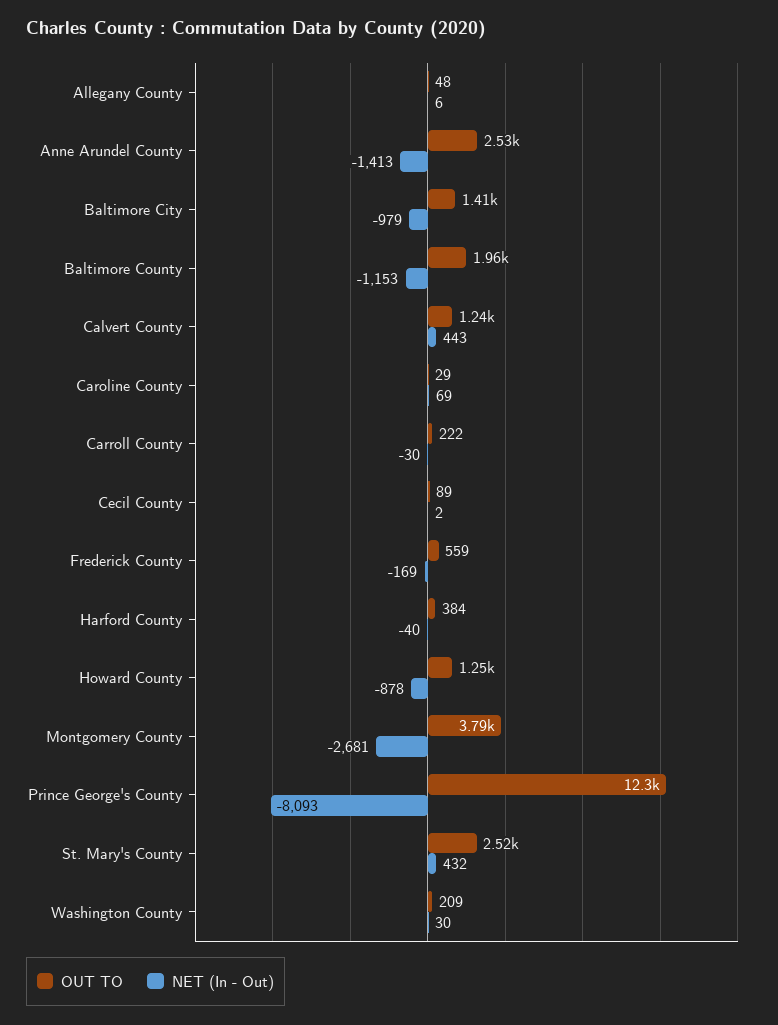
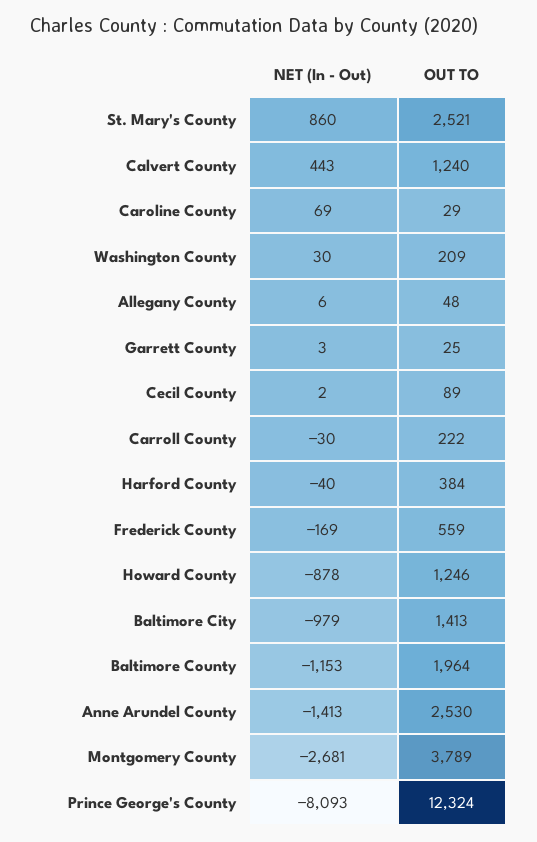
NET (In - Out), St. Mary's County: 432 -> 860
NET (In - Out), Garrett County: none -> 3
OUT TO, Garrett County: none -> 25

